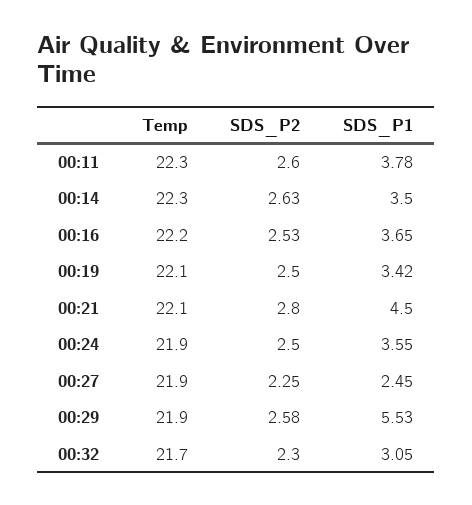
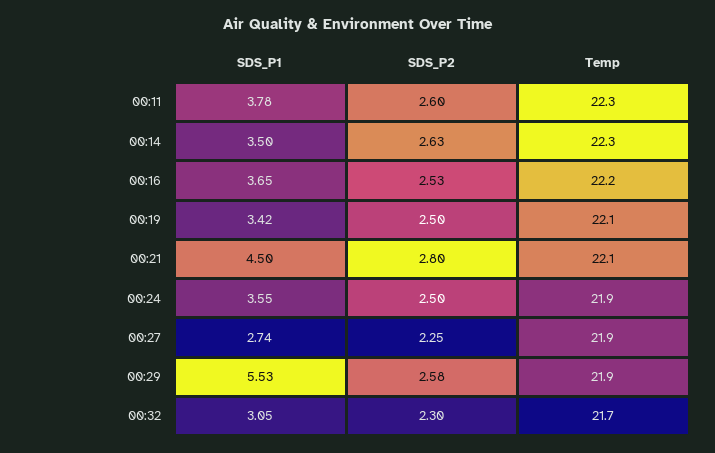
SDS_P1, 00:27: 2.45 -> 2.74

